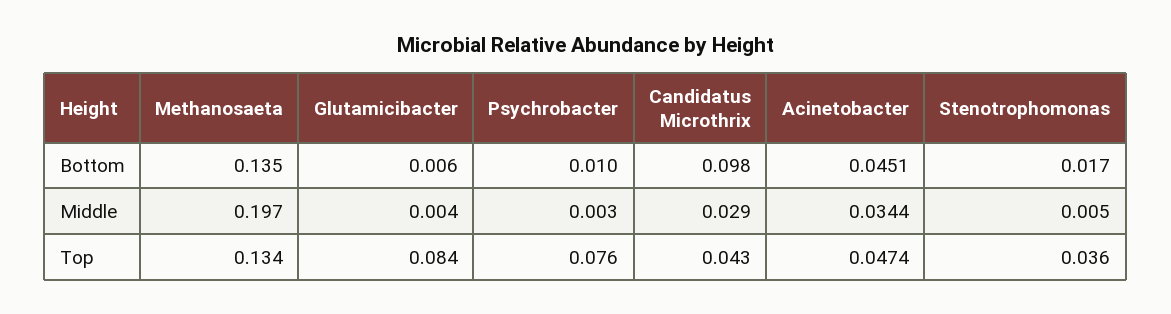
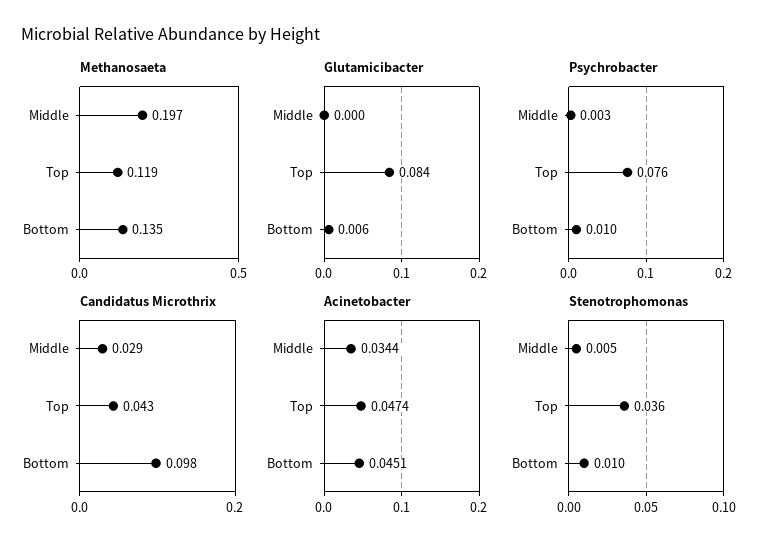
Stenotrophomonas, Bottom: 0.017 -> 0.01
Glutamicibacter, Middle: 0.004 -> 0
Methanosaeta, Top: 0.134 -> 0.119

